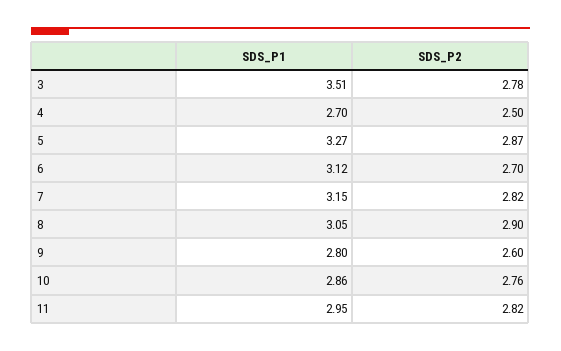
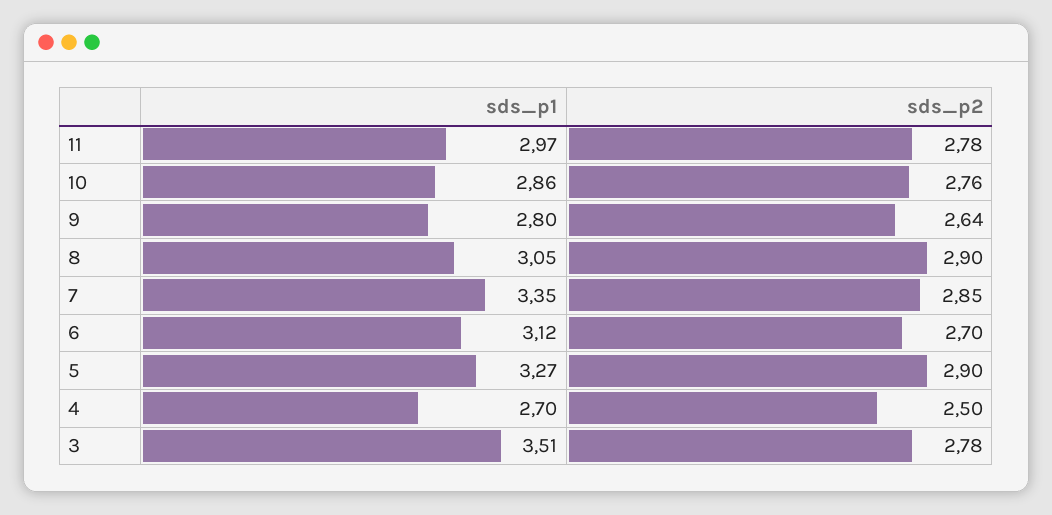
SDS_P2, 5: 2.87 -> 2.9
SDS_P1, 7: 3.15 -> 3.35
SDS_P2, 7: 2.82 -> 2.85
SDS_P2, 9: 2.6 -> 2.64
SDS_P1, 11: 2.95 -> 2.97
SDS_P2, 11: 2.82 -> 2.78

